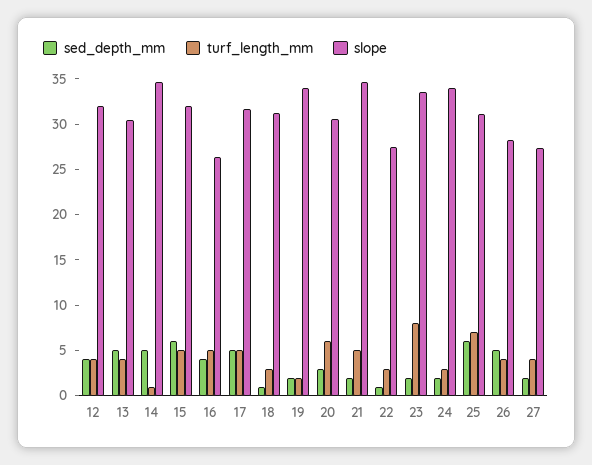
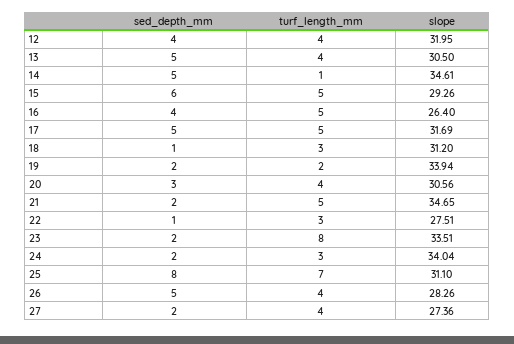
slope, 15: 32 -> 29.26
turf_length_mm, 20: 6 -> 4
sed_depth_mm, 25: 6 -> 8

